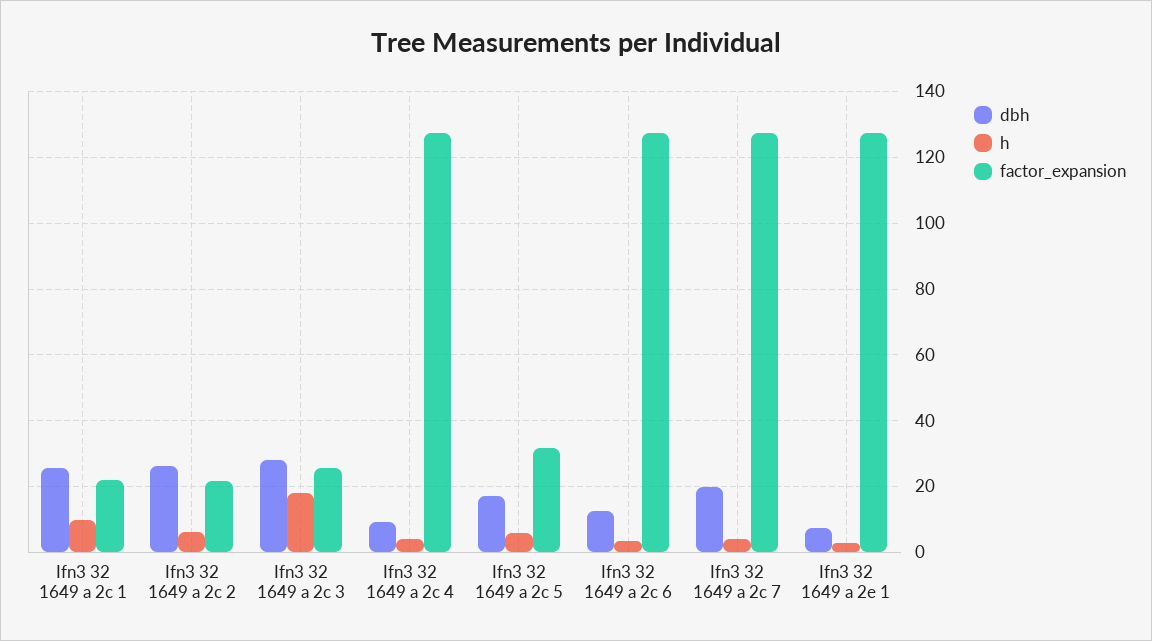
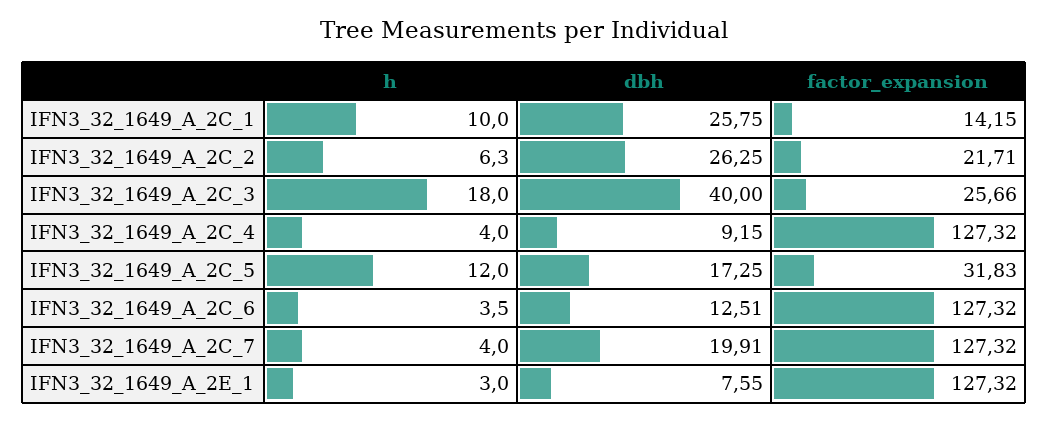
factor_expansion, Ifn3 32 1649 a 2c 1: 22 -> 14.15
dbh, Ifn3 32 1649 a 2c 3: 28 -> 40
h, Ifn3 32 1649 a 2c 5: 6 -> 12

